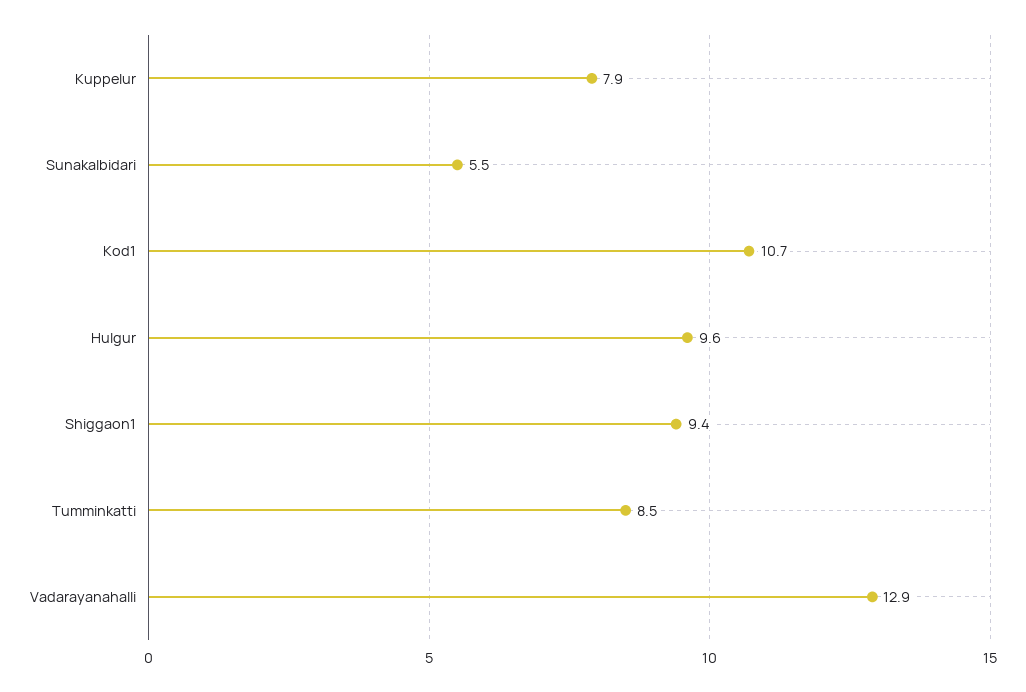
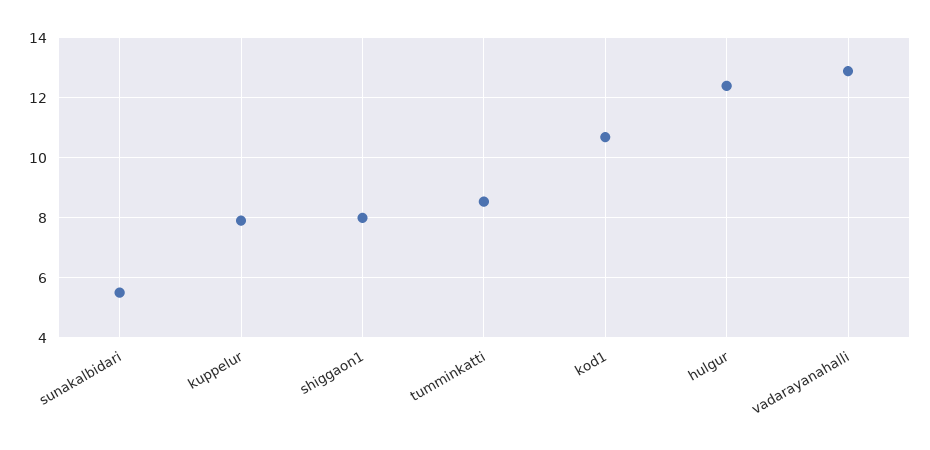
Hulgur: 9.6 -> 12.4
Shiggaon1: 9.4 -> 8

